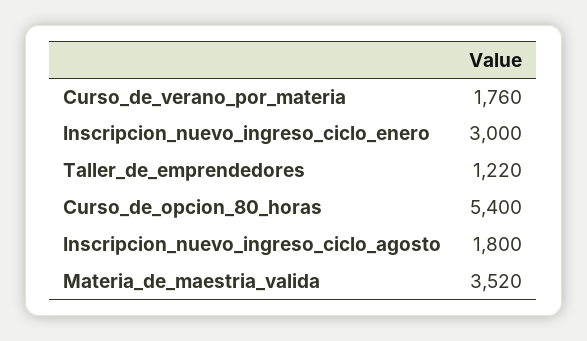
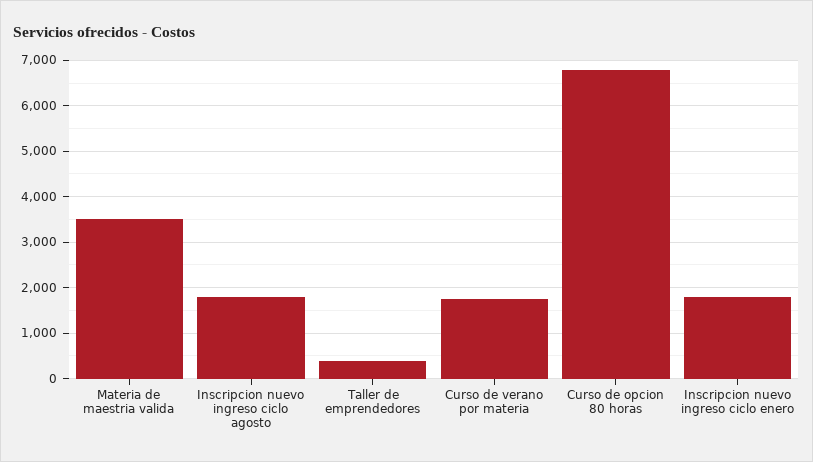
Inscripcion_nuevo_ingreso_ciclo_enero: 3000 -> 1800
Taller_de_emprendedores: 1220 -> 400
Curso_de_opcion_80_horas: 5400 -> 6800

